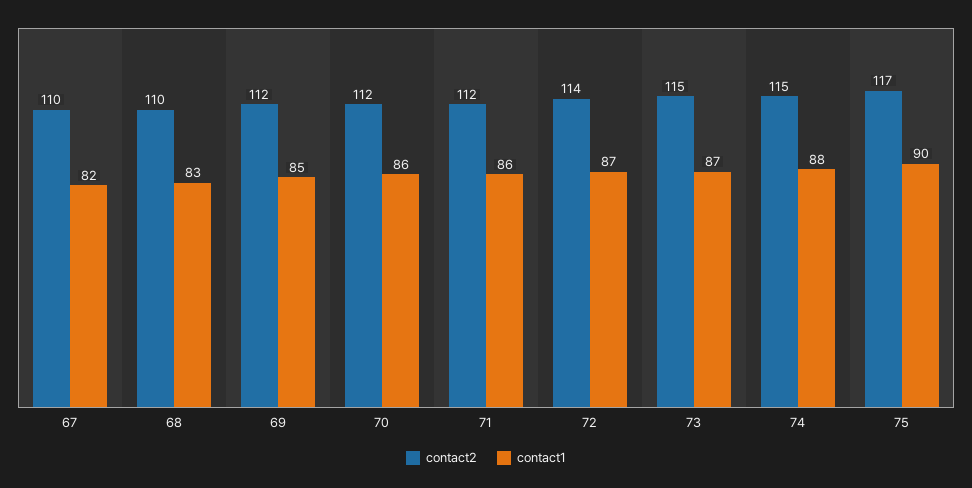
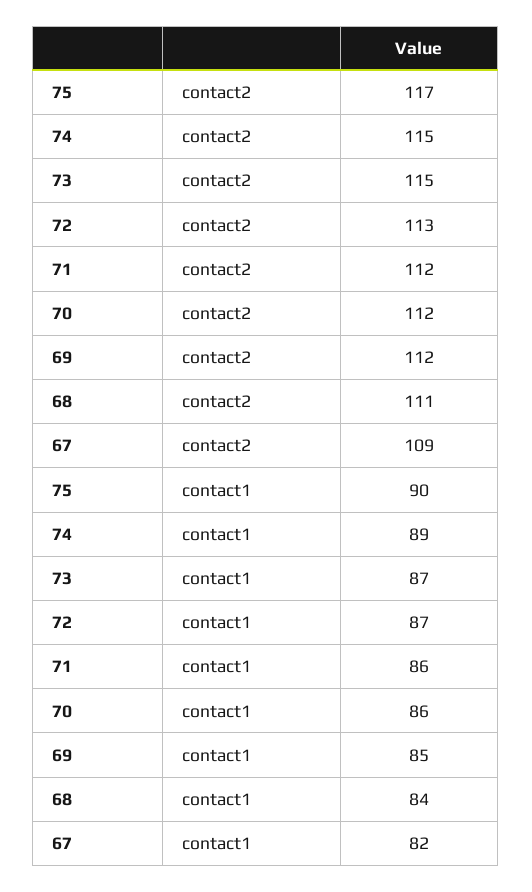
contact2, 67: 110 -> 109
contact2, 68: 110 -> 111
contact1, 68: 83 -> 84
contact2, 72: 114 -> 113
contact1, 74: 88 -> 89

